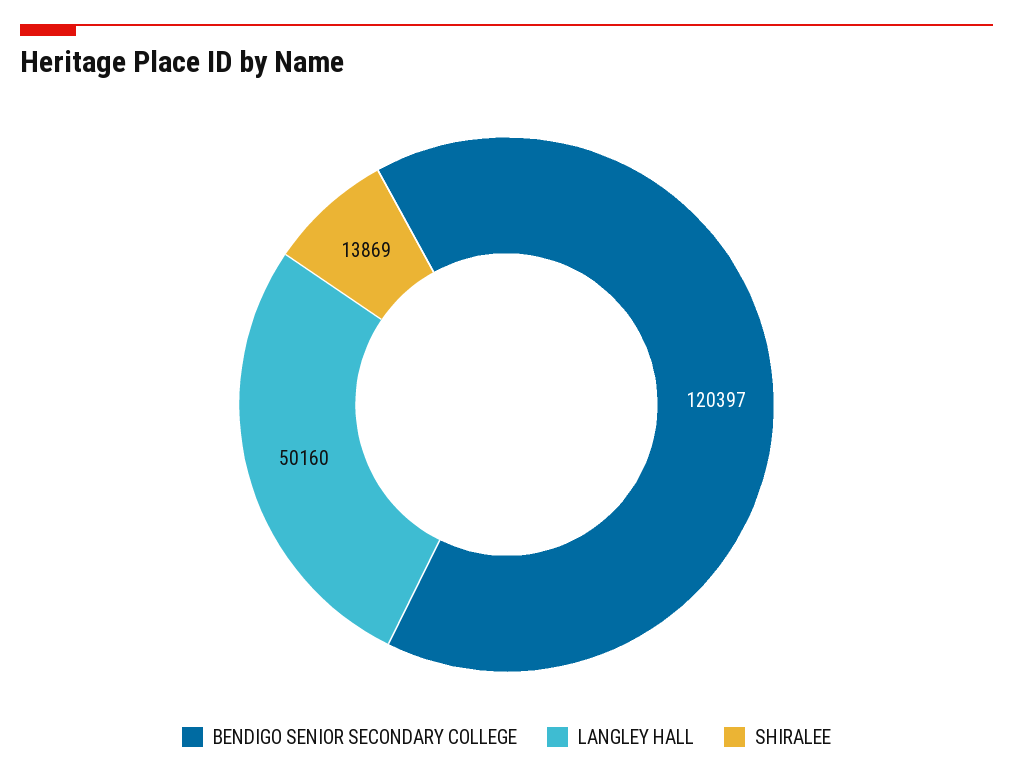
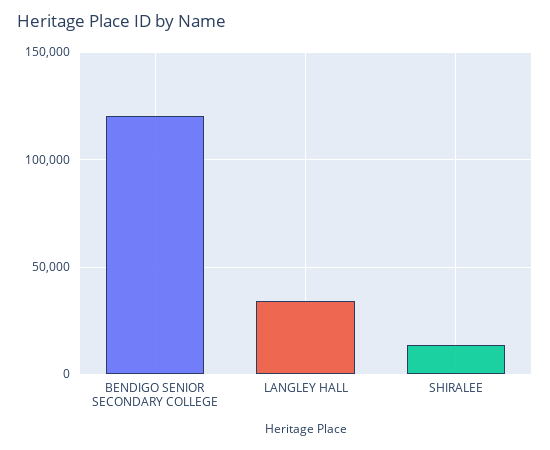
LANGLEY HALL: 50160 -> 35000

